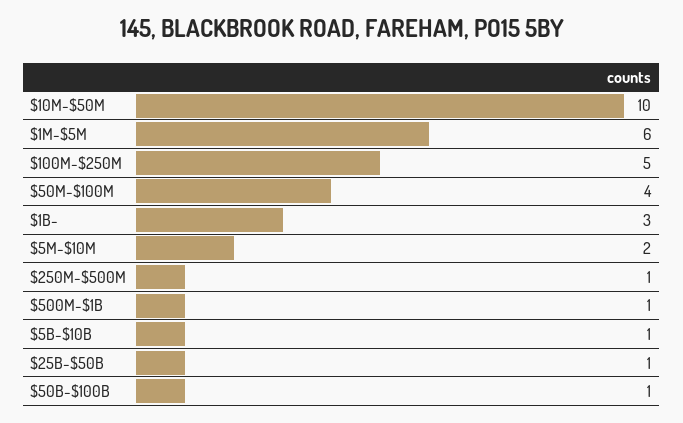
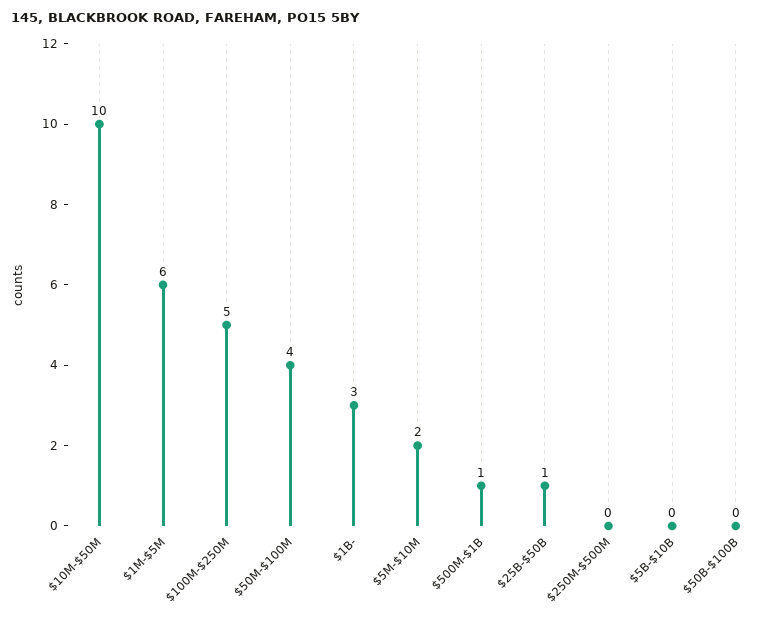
$250M-$500M: 1 -> 0
$5B-$10B: 1 -> 0
$50B-$100B: 1 -> 0

